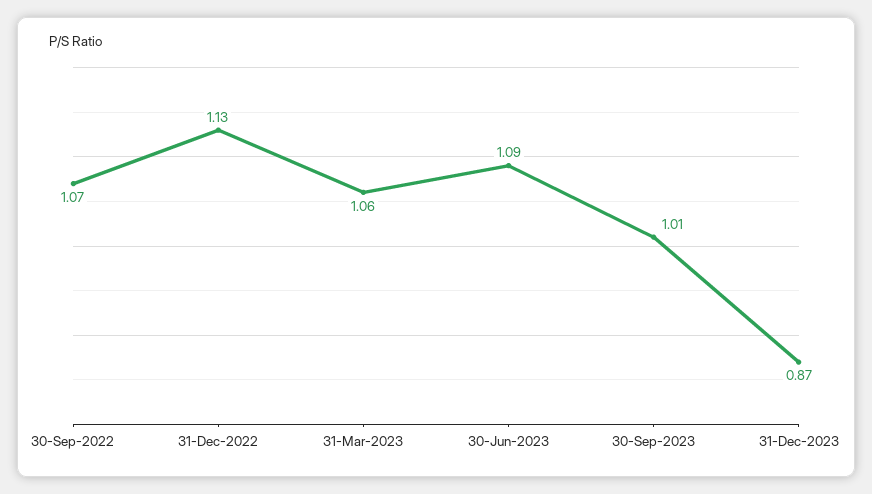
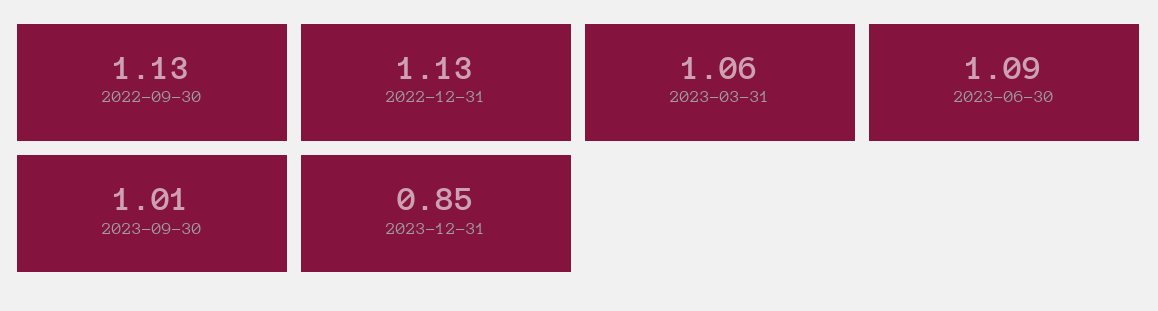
30-Sep-2022: 1.07 -> 1.13
31-Dec-2023: 0.87 -> 0.85

